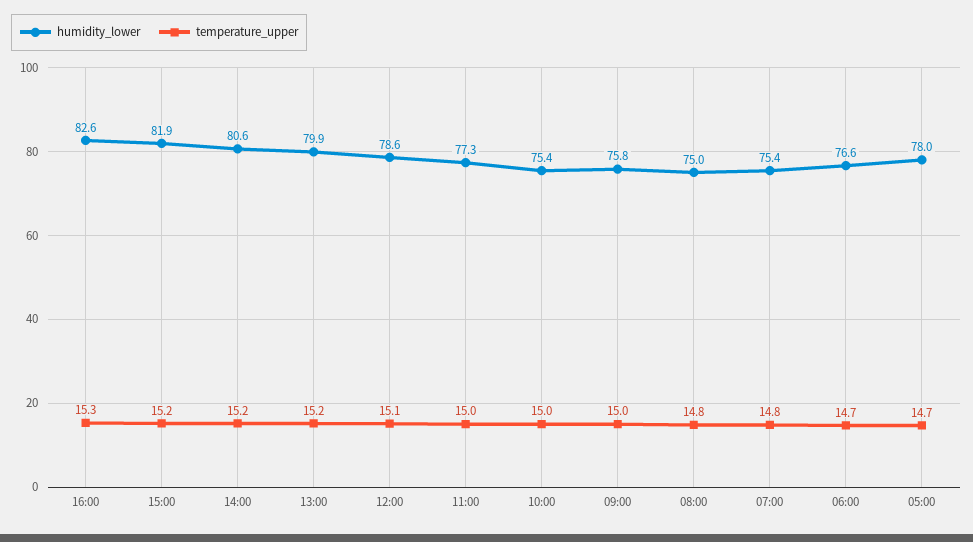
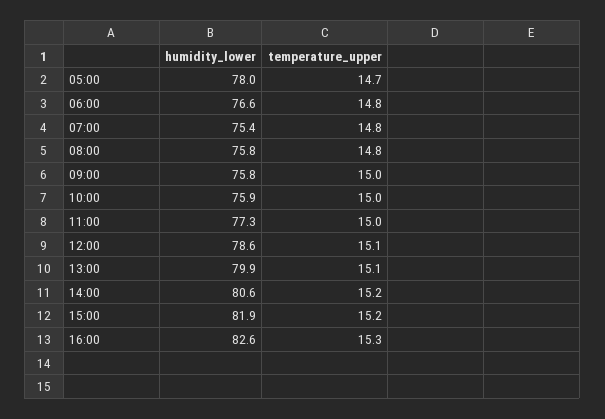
temperature_upper, 13:00: 15.2 -> 15.1
humidity_lower, 10:00: 75.4 -> 75.9
humidity_lower, 08:00: 75 -> 75.8
temperature_upper, 06:00: 14.7 -> 14.8

